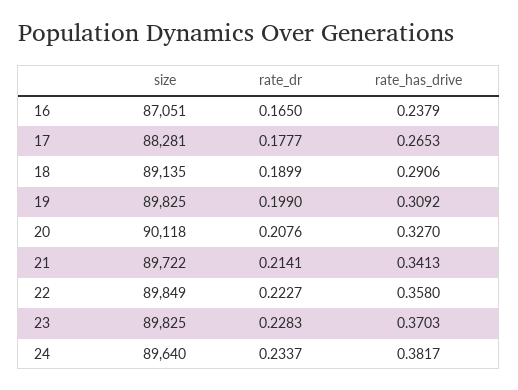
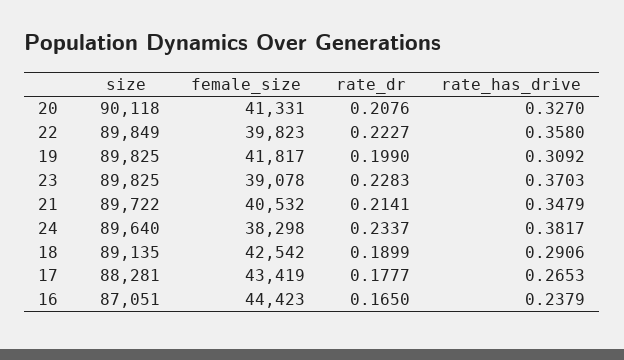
rate_has_drive, 21: 0.3413 -> 0.3479
female_size, 20: none -> 41331
female_size, 22: none -> 39823
female_size, 19: none -> 41817
female_size, 23: none -> 39078
female_size, 21: none -> 40532
female_size, 24: none -> 38298
female_size, 18: none -> 42542
female_size, 17: none -> 43419
female_size, 16: none -> 44423

